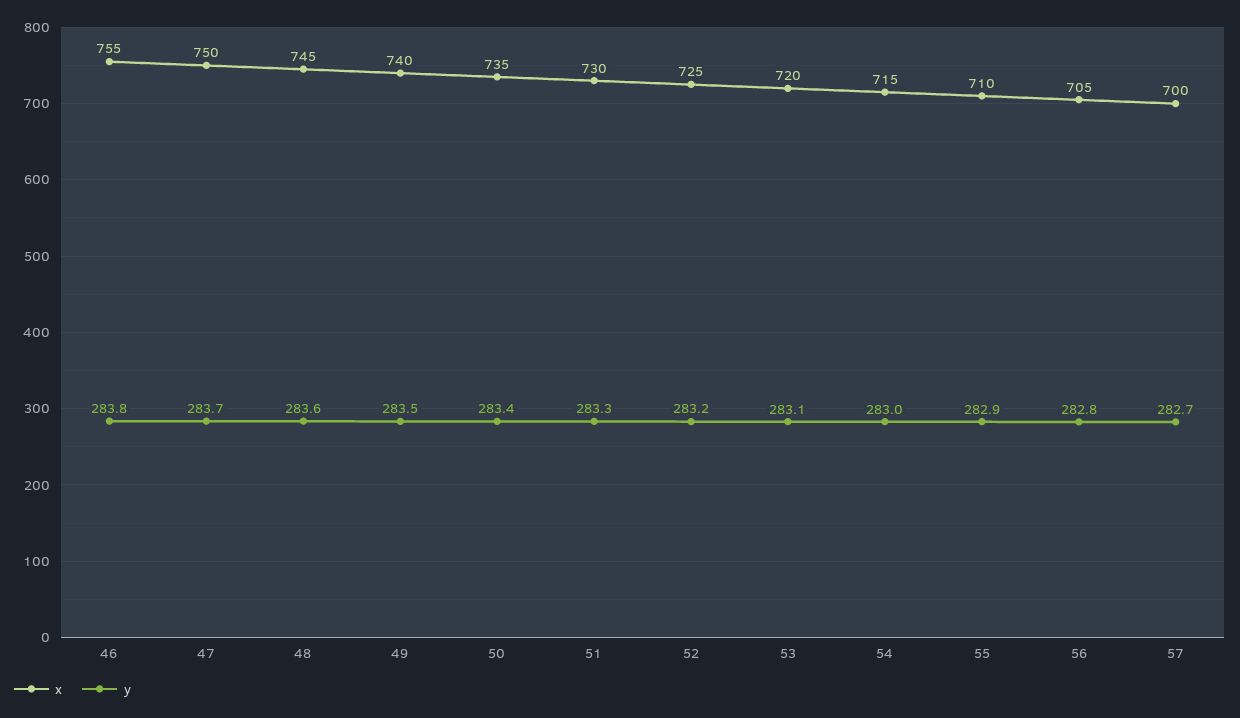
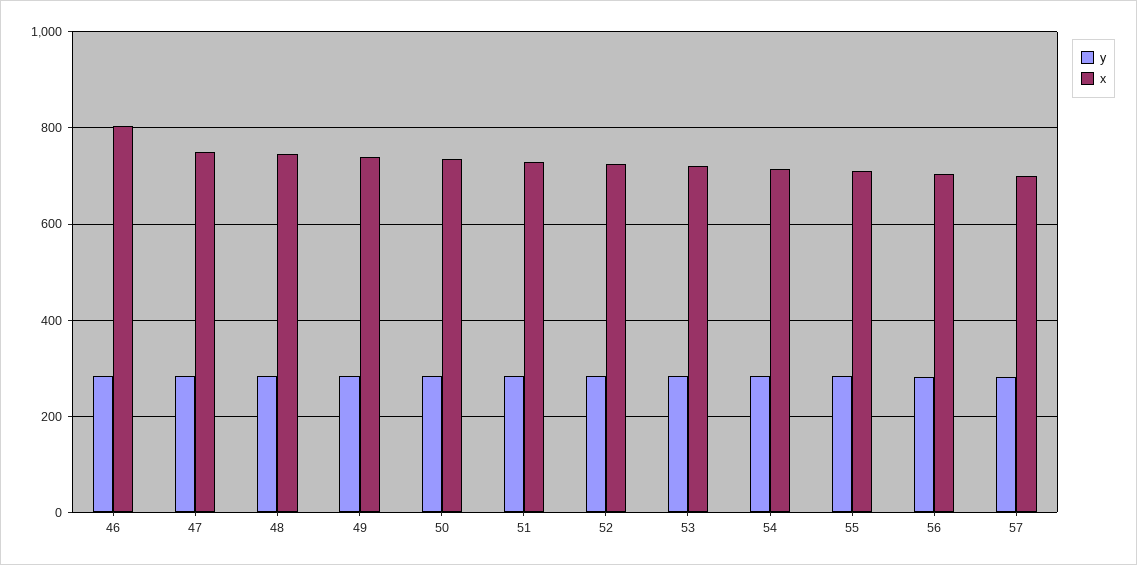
x, 46: 755 -> 800

